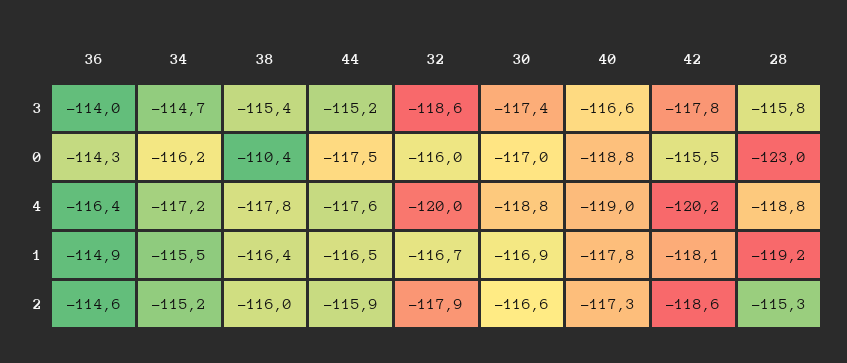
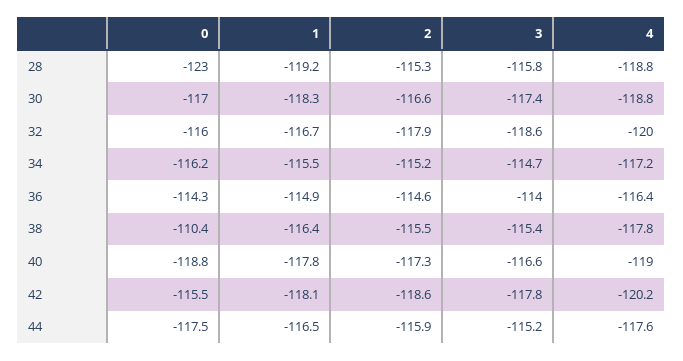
30, 1: -116.9 -> -118.3
38, 2: -116 -> -115.5

